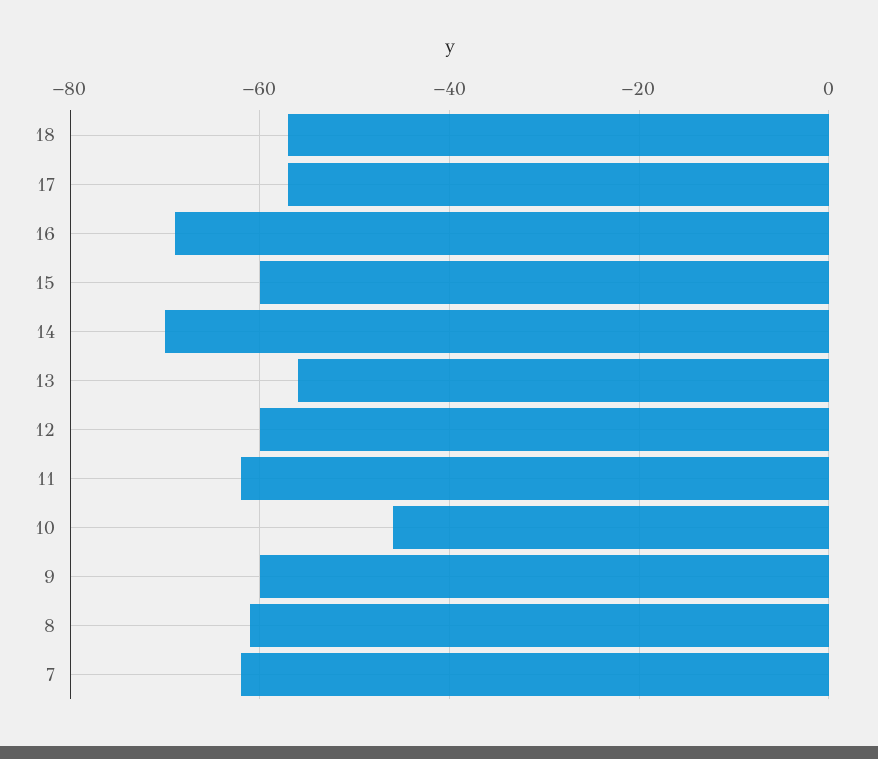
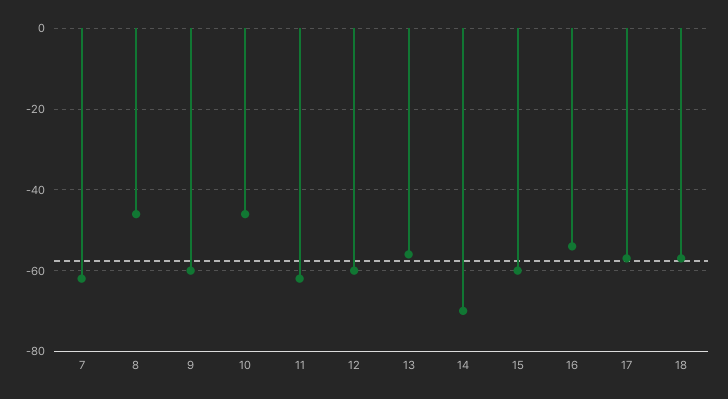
16: -70 -> -55
8: -60 -> -45

